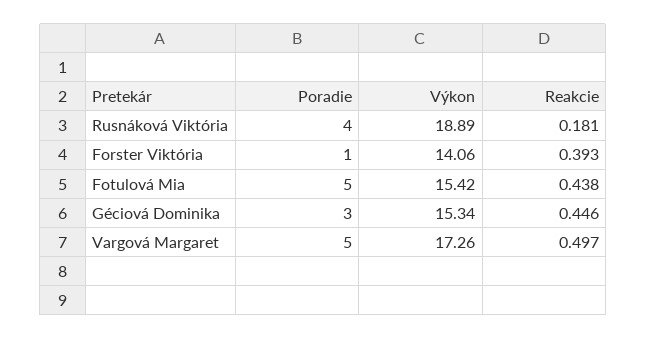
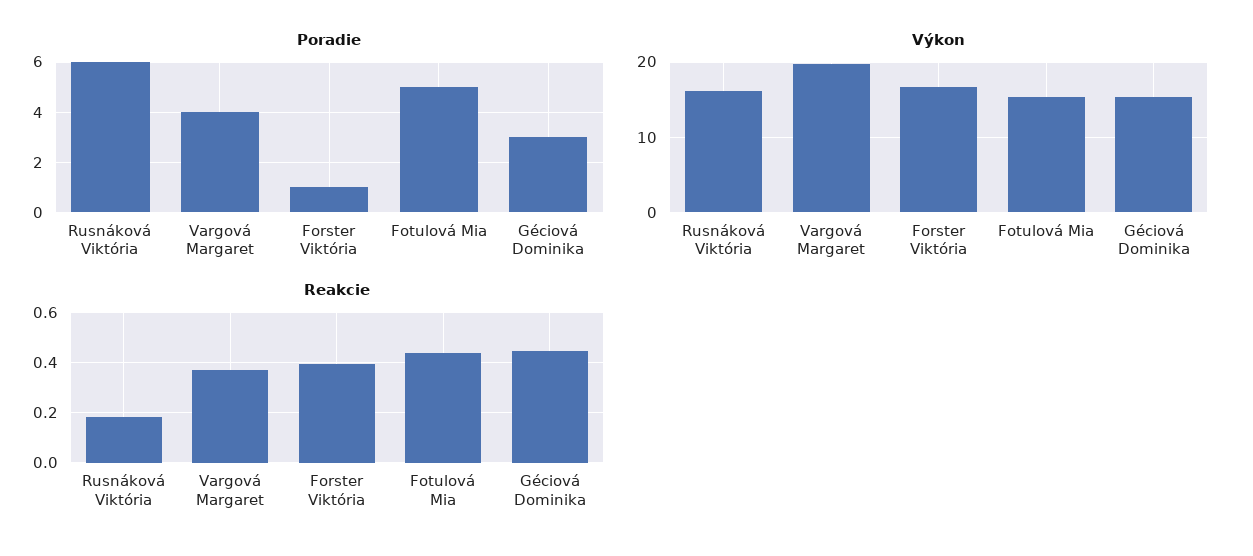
Poradie, Rusnáková Viktória: 4 -> 6
Výkon, Rusnáková Viktória: 18.89 -> 16
Výkon, Forster Viktória: 14.06 -> 17
Poradie, Vargová Margaret: 5 -> 4
Výkon, Vargová Margaret: 17.26 -> 20
Reakcie, Vargová Margaret: 0.497 -> 0.375

